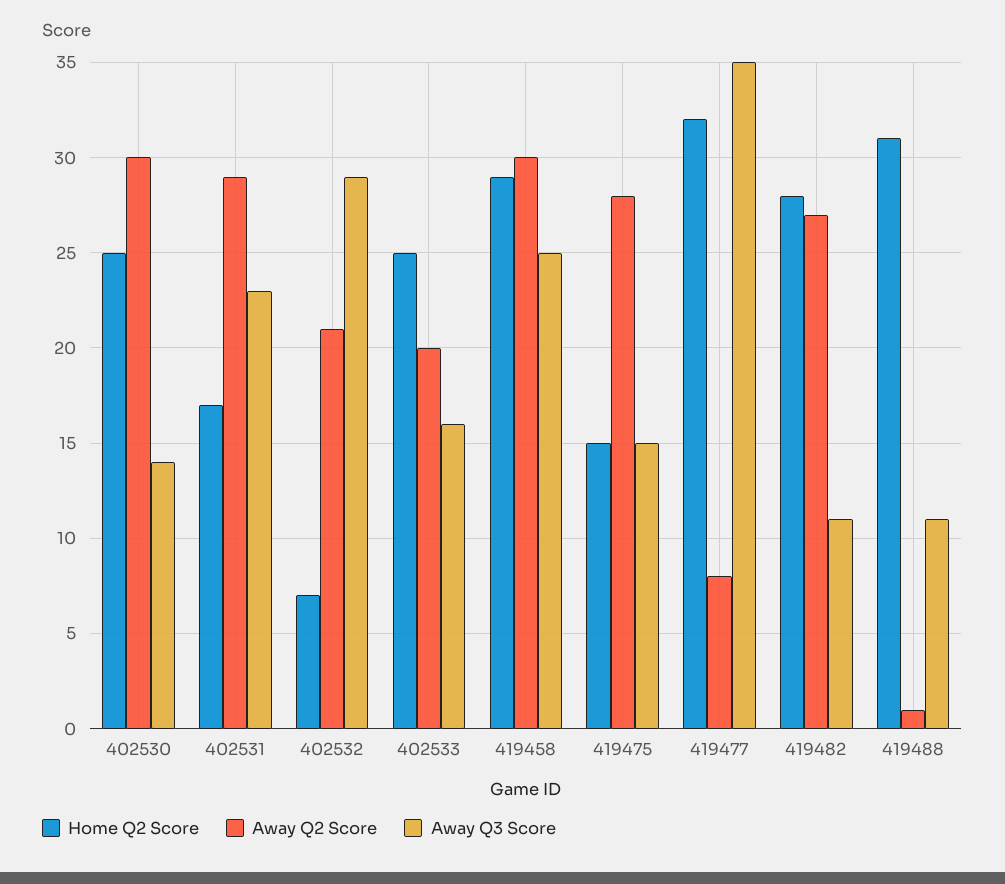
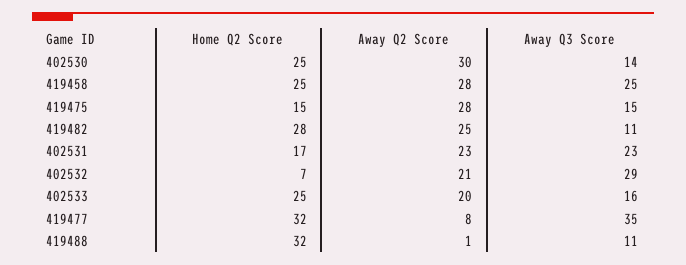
Away Q2 Score, 402531: 29 -> 23
Home Q2 Score, 419458: 29 -> 25
Away Q2 Score, 419458: 30 -> 28
Away Q2 Score, 419482: 27 -> 25
Home Q2 Score, 419488: 31 -> 32

